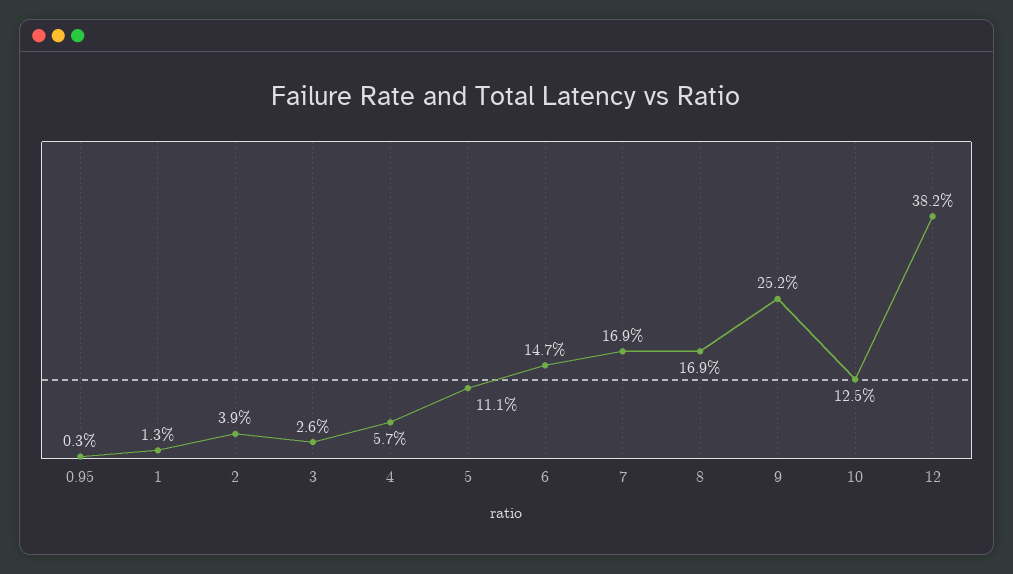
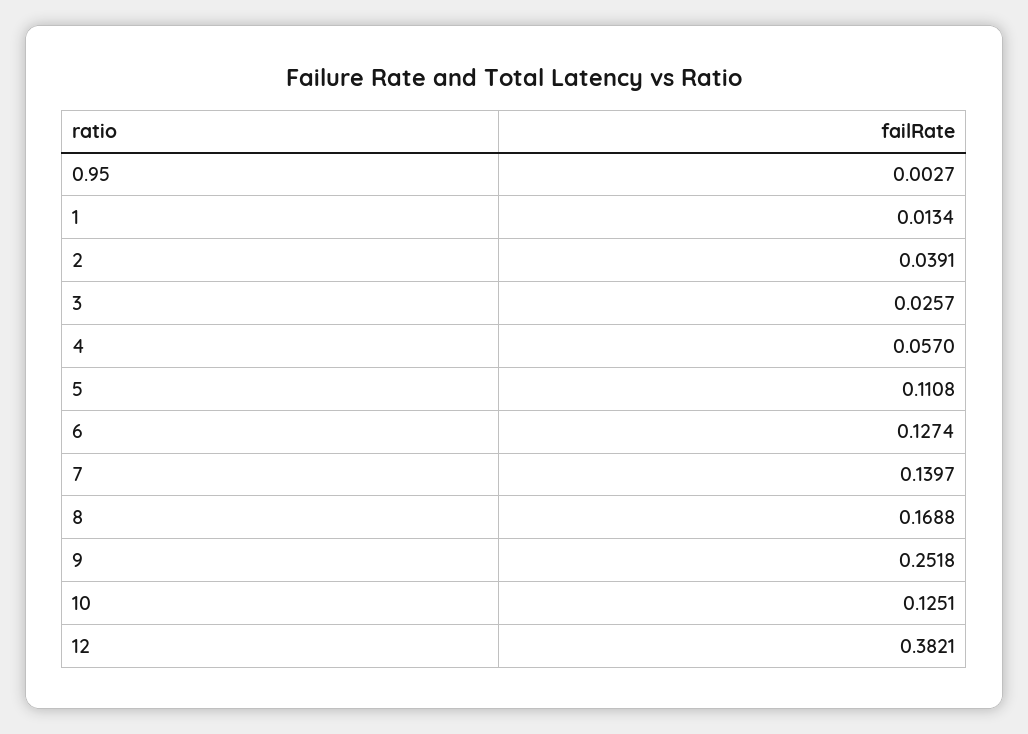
6: 0.147 -> 0.1274
7: 0.169 -> 0.1397

